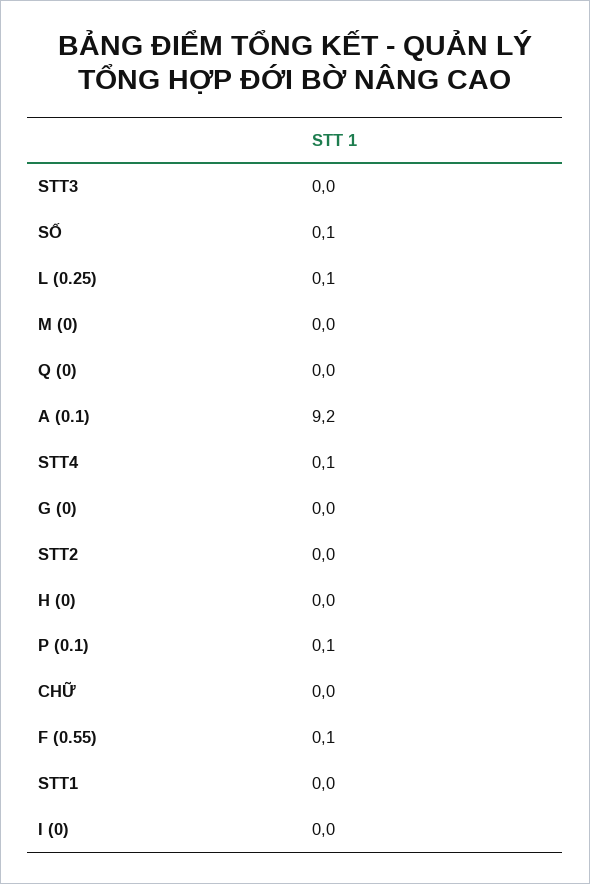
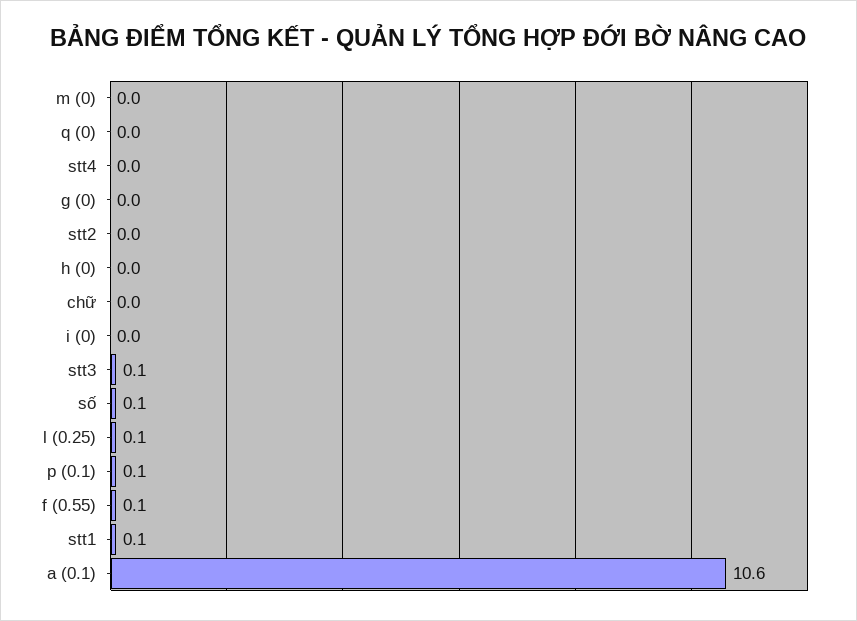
STT3: 0 -> 0.1
A (0.1): 9.2 -> 10.6
STT4: 0.1 -> 0
STT1: 0 -> 0.1

